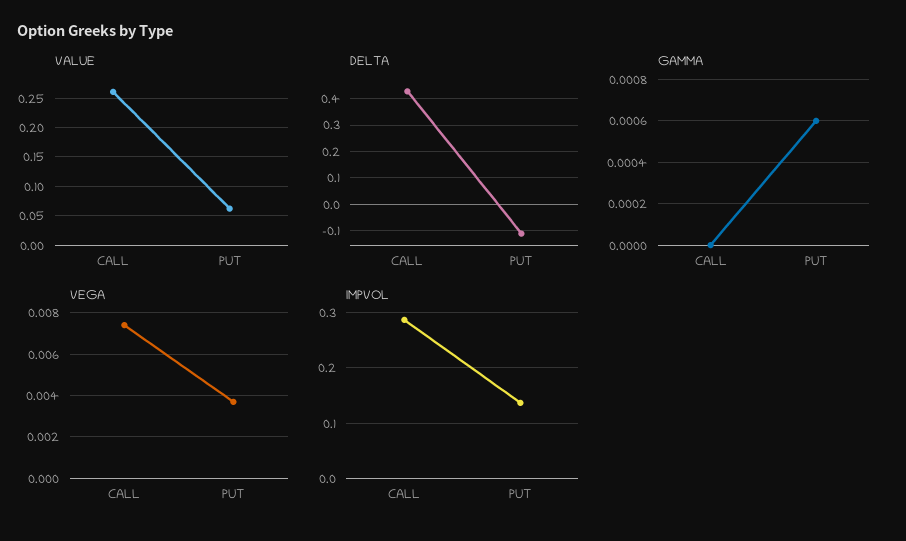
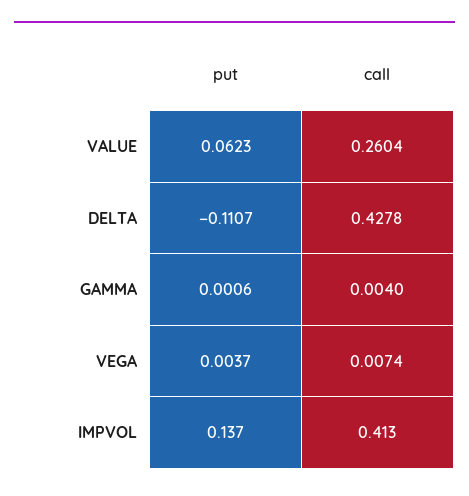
GAMMA, CALL: 0 -> 0.004
IMPVOL, CALL: 0.28 -> 0.413

